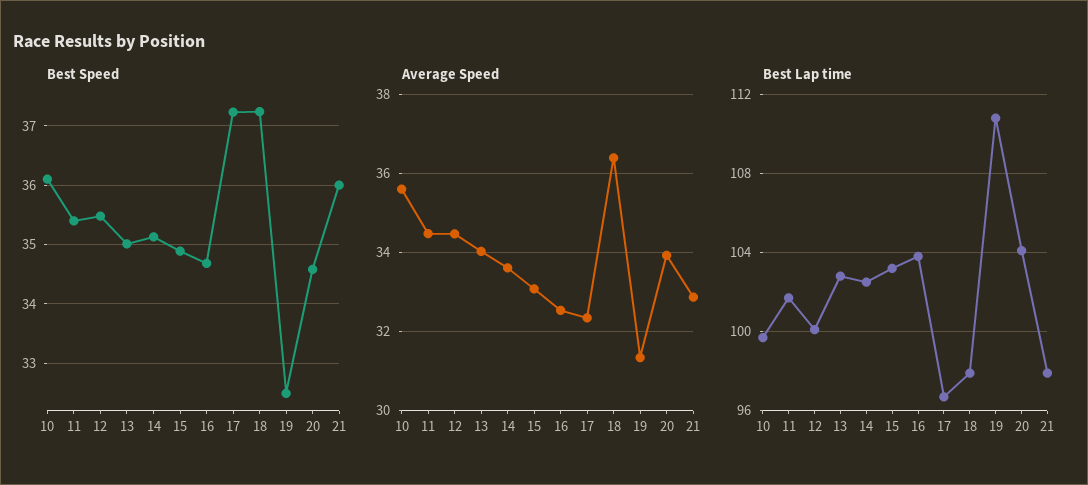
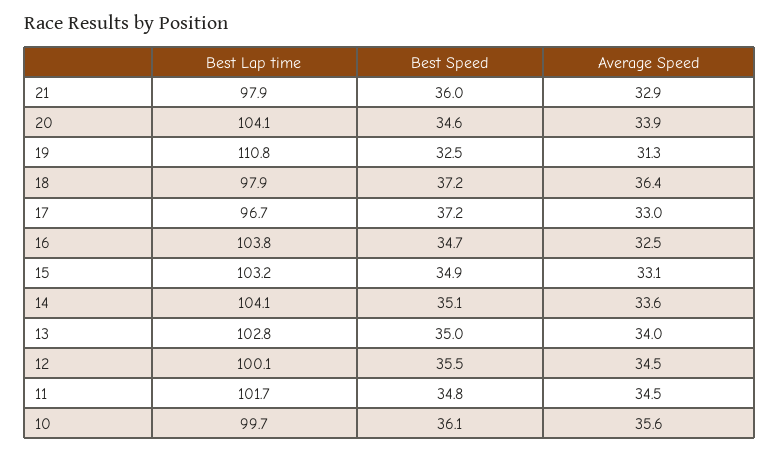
Best Speed, 11: 35.4 -> 34.8
Average Speed, 17: 32.4 -> 33
Best Lap time, 14: 102.5 -> 104.1

